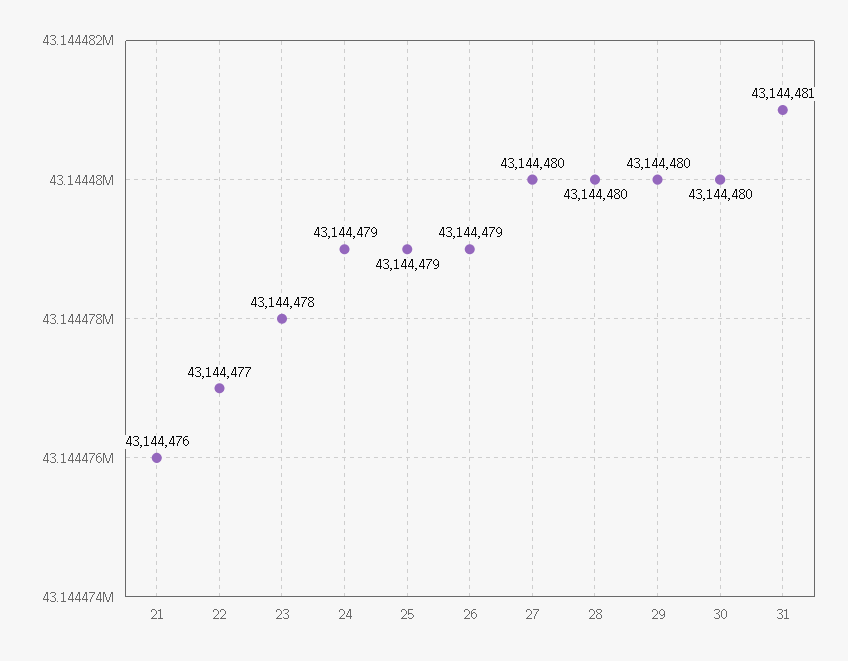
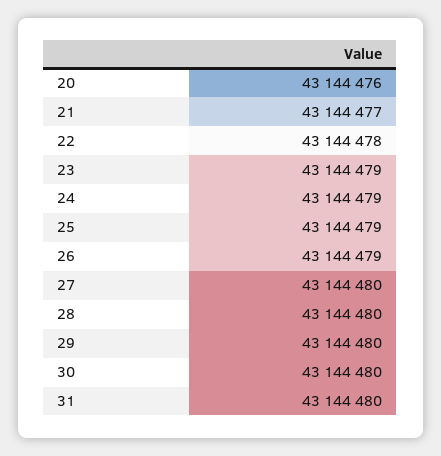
21: 43144476 -> 43144477
22: 43144477 -> 43144478
23: 43144478 -> 43144479
31: 43144481 -> 43144480
20: none -> 43144476

